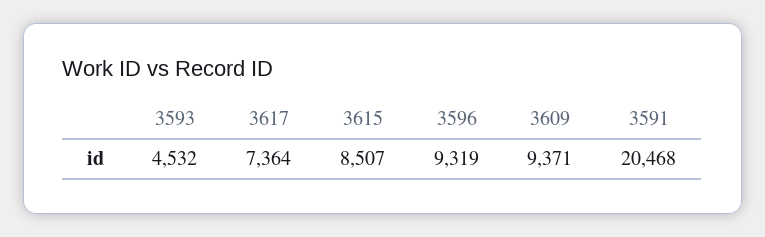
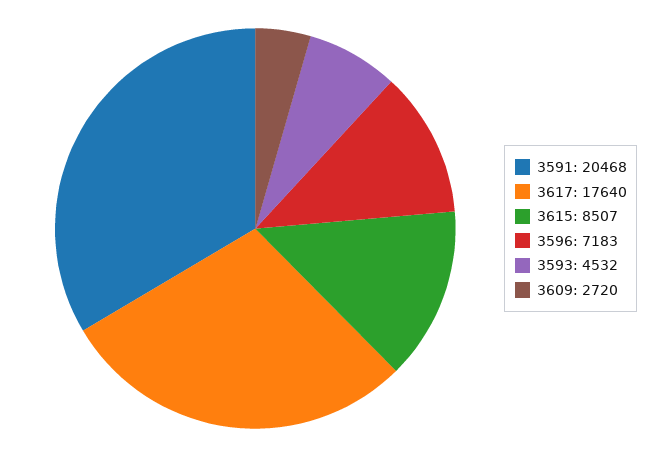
3617: 7364 -> 17640
3596: 9319 -> 7183
3609: 9371 -> 2720

